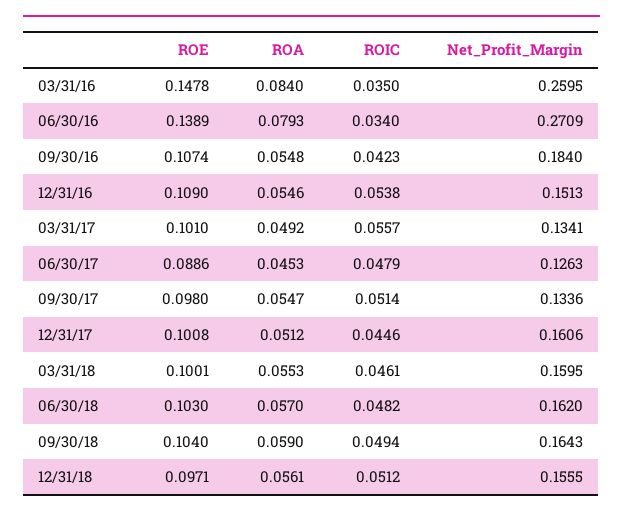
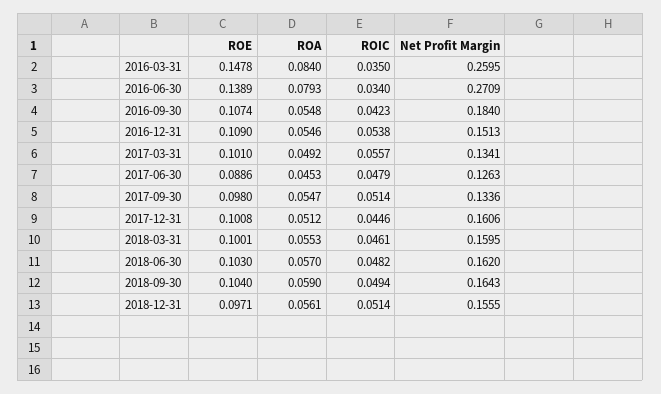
ROIC, 12/31/18: 0.0512 -> 0.0514

